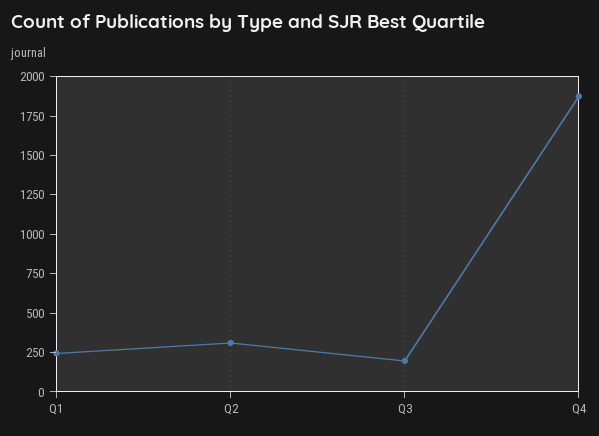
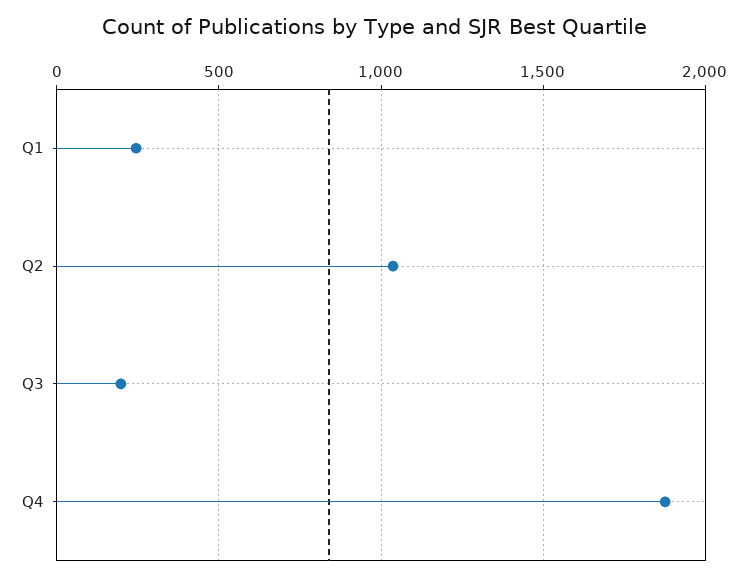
Q2: 250 -> 1050

